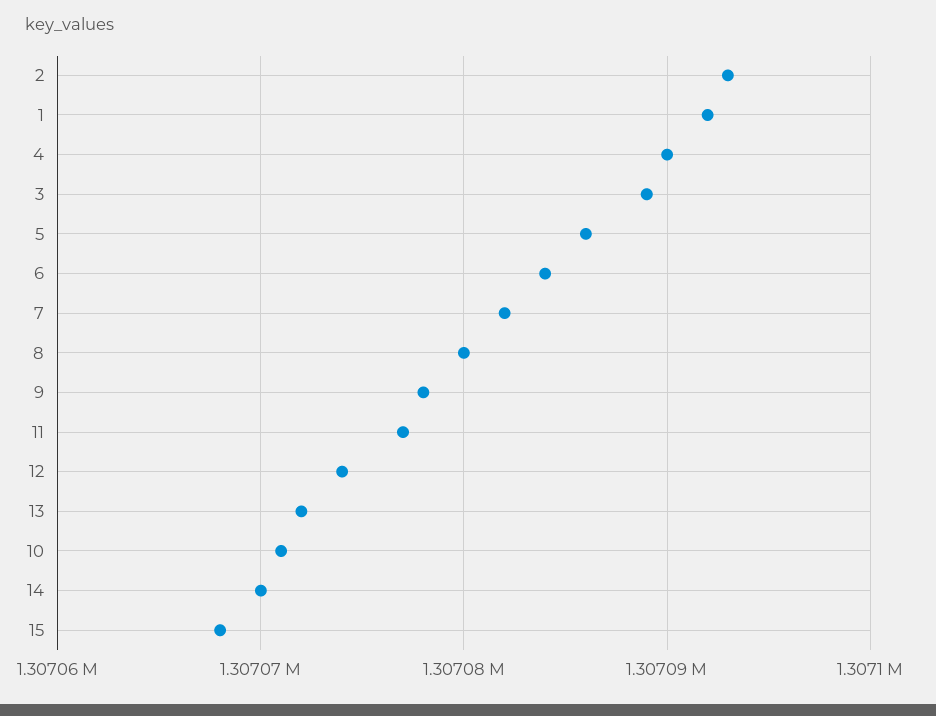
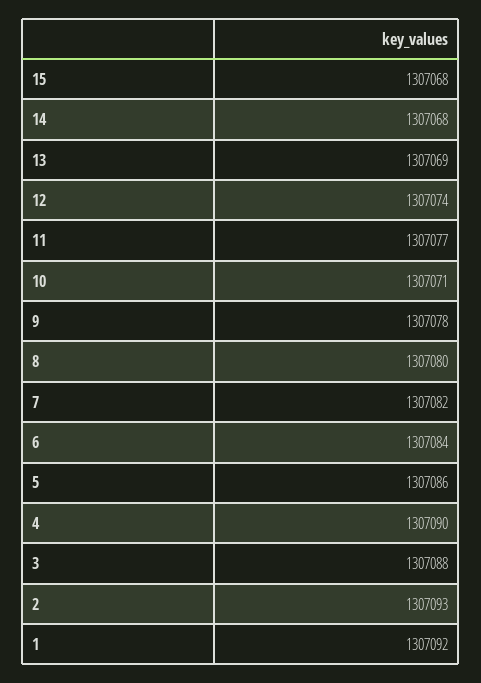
3: 1307089 -> 1307088
13: 1307072 -> 1307069
14: 1307070 -> 1307068

